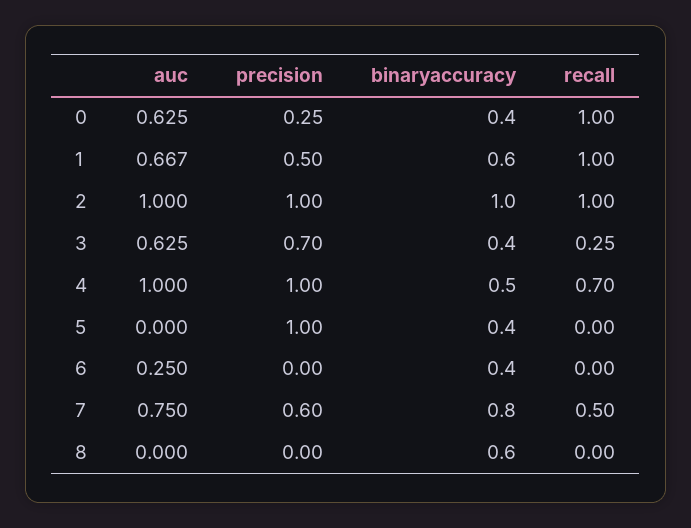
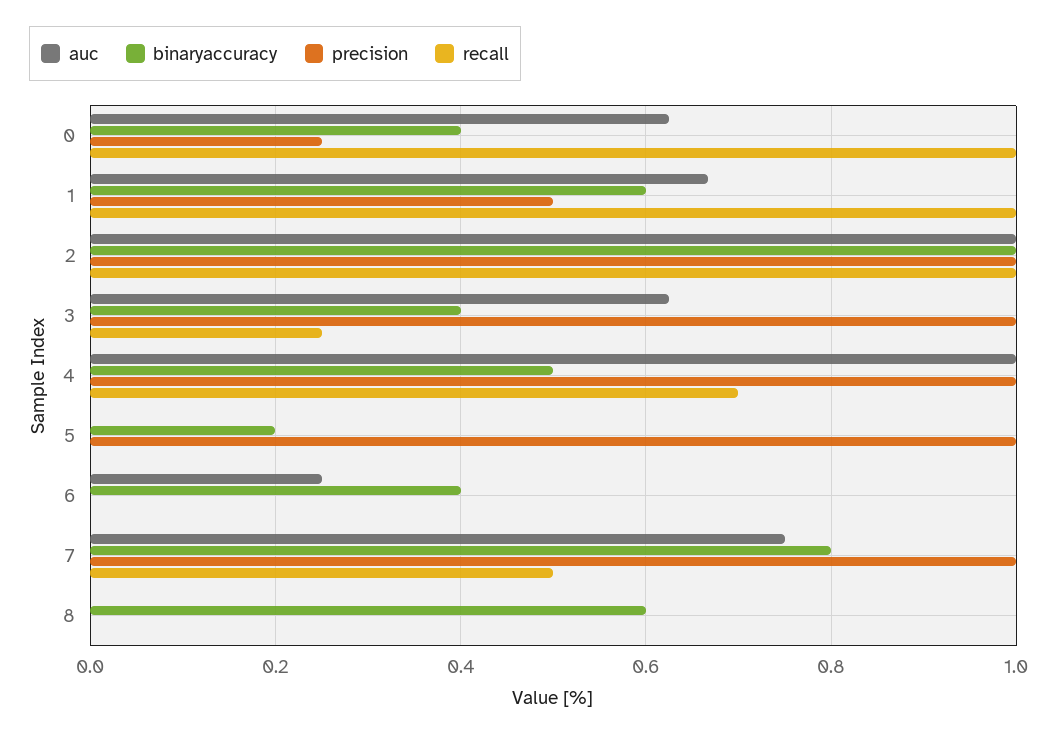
precision, 3: 0.7 -> 1
binaryaccuracy, 5: 0.4 -> 0.2
precision, 7: 0.6 -> 1

